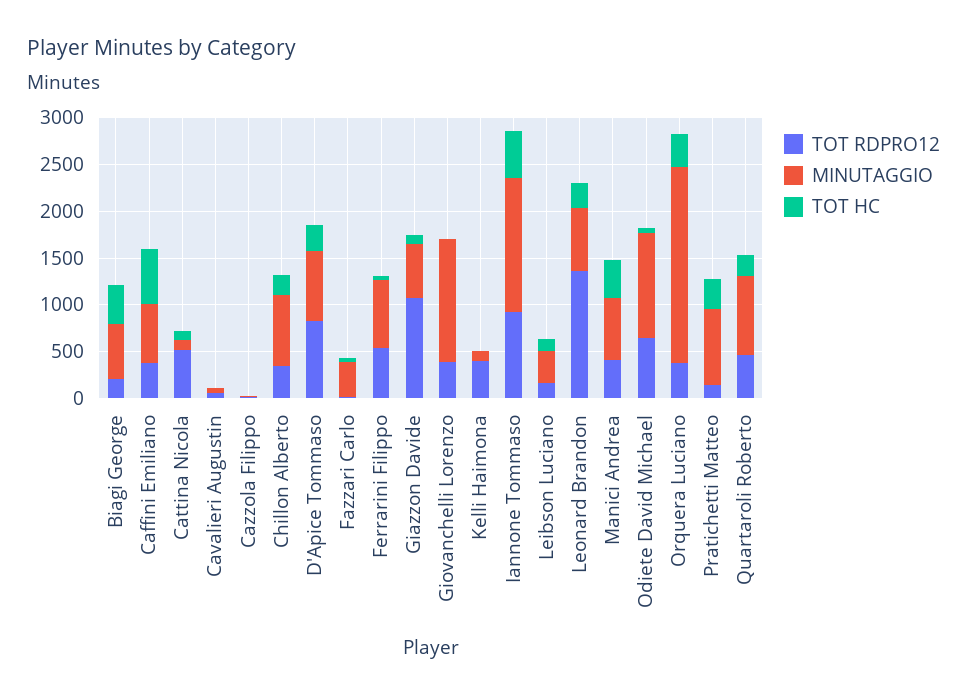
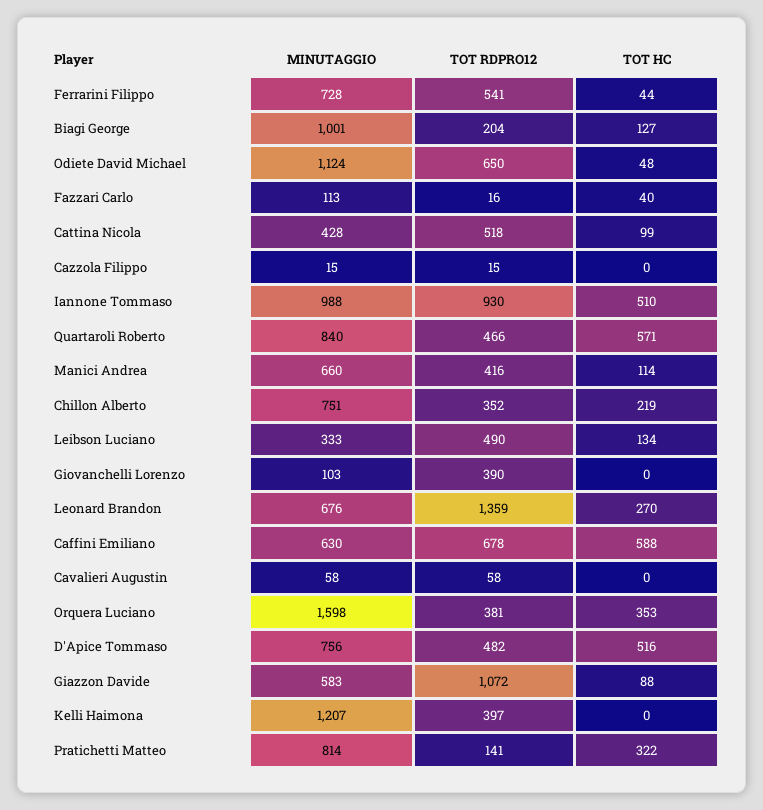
MINUTAGGIO, Biagi George: 600 -> 1001
TOT HC, Biagi George: 400 -> 127
TOT RDPRO12, Caffini Emiliano: 400 -> 678
MINUTAGGIO, Cattina Nicola: 100 -> 428
TOT RDPRO12, D'Apice Tommaso: 800 -> 482
TOT HC, D'Apice Tommaso: 300 -> 516
MINUTAGGIO, Fazzari Carlo: 400 -> 113
MINUTAGGIO, Giovanchelli Lorenzo: 1300 -> 103
MINUTAGGIO, Kelli Haimona: 100 -> 1207
MINUTAGGIO, Iannone Tommaso: 1400 -> 988
TOT RDPRO12, Leibson Luciano: 200 -> 490
TOT HC, Manici Andrea: 400 -> 114
MINUTAGGIO, Orquera Luciano: 2100 -> 1598
TOT HC, Quartaroli Roberto: 200 -> 571

